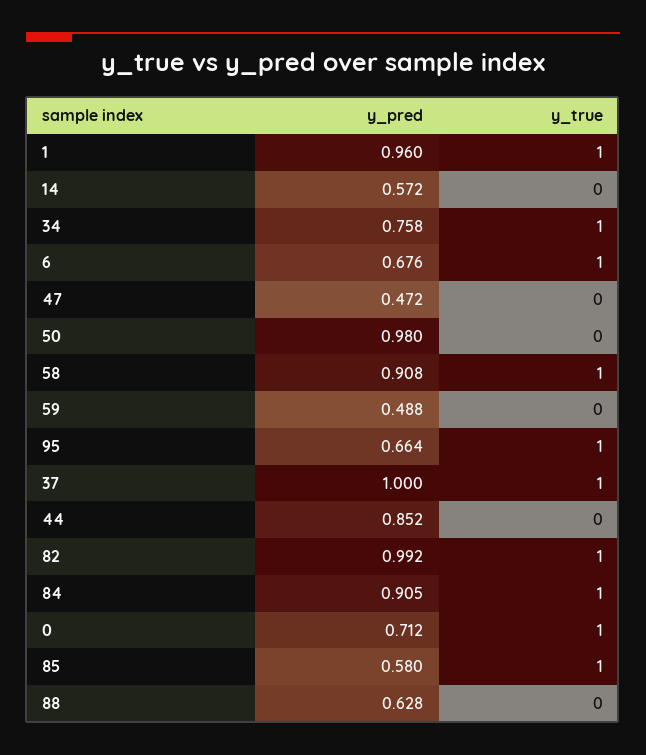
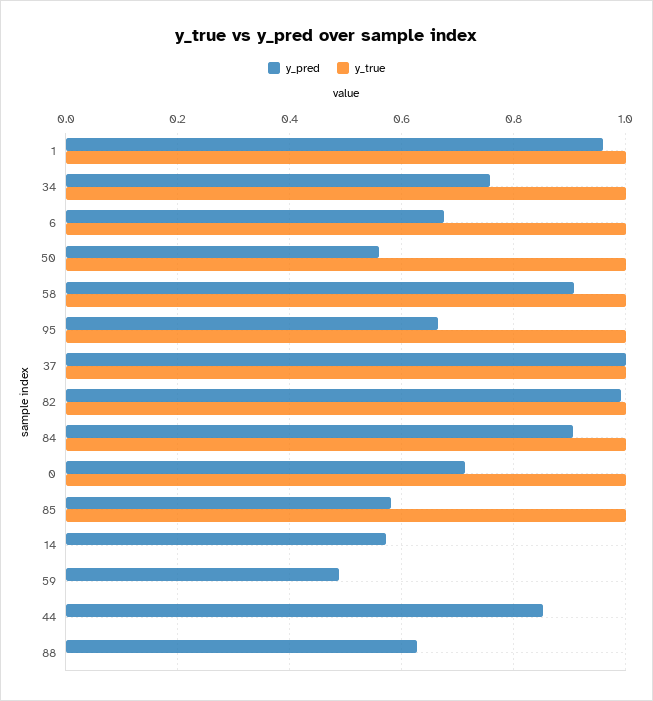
y_pred, 47: 0.472 -> none
y_true, 47: 0 -> none
y_pred, 50: 0.98 -> 0.56
y_true, 50: 0 -> 1

